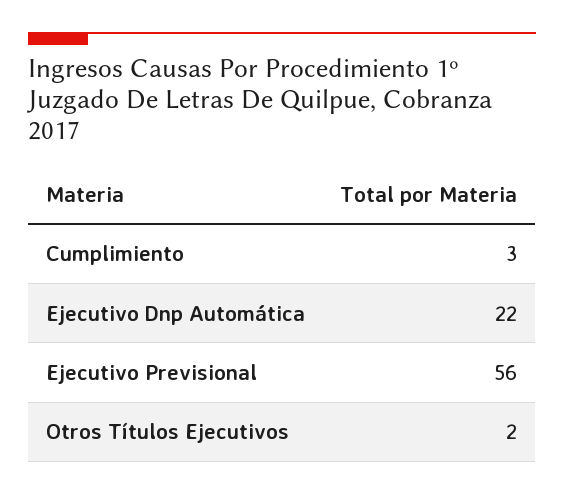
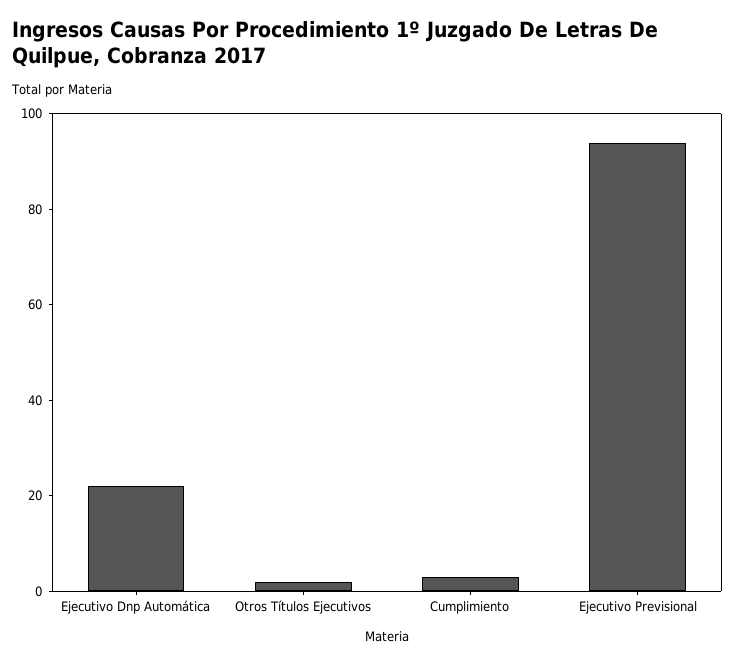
Ejecutivo Previsional: 56 -> 95

